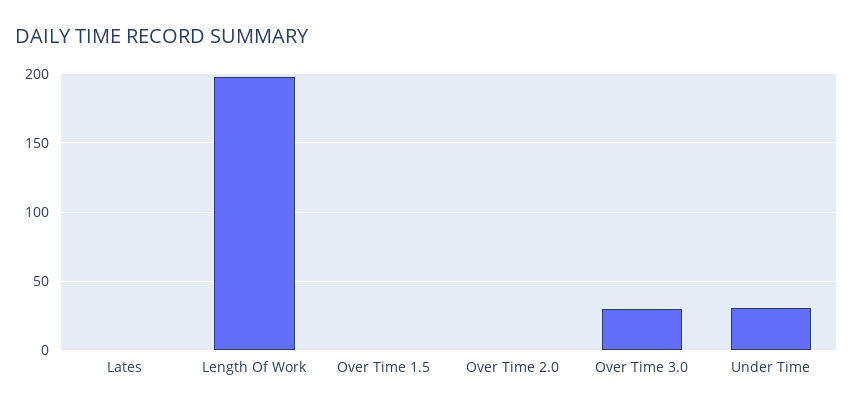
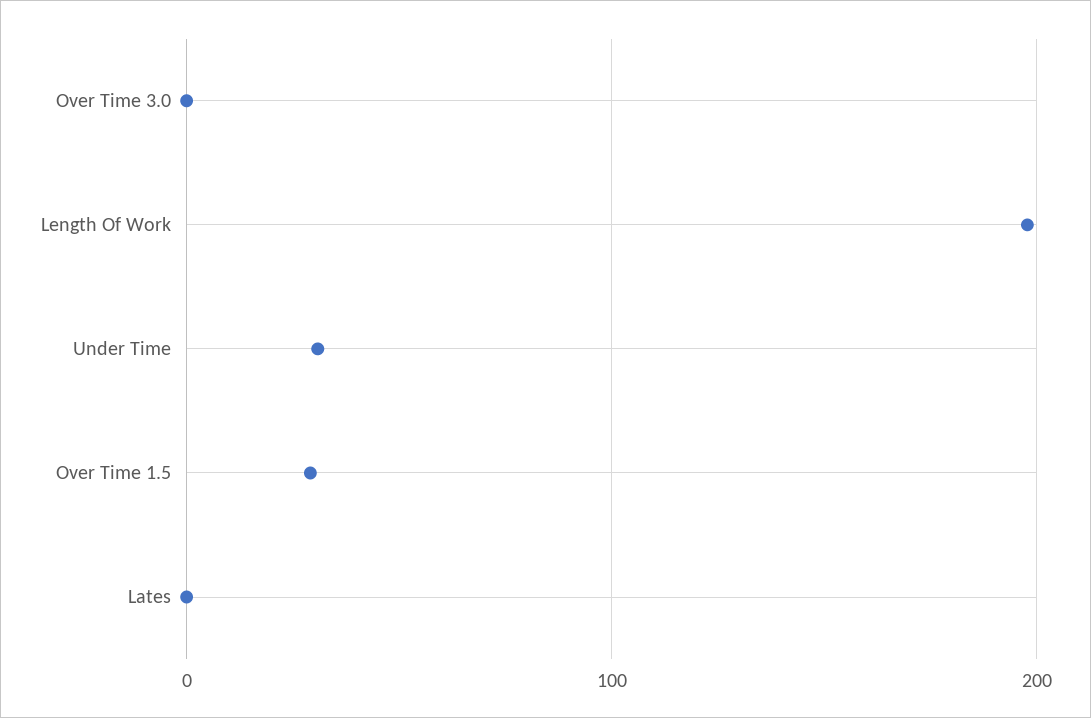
Over Time 1.5: 0 -> 30
Over Time 2.0: 0 -> none
Over Time 3.0: 30 -> 0

